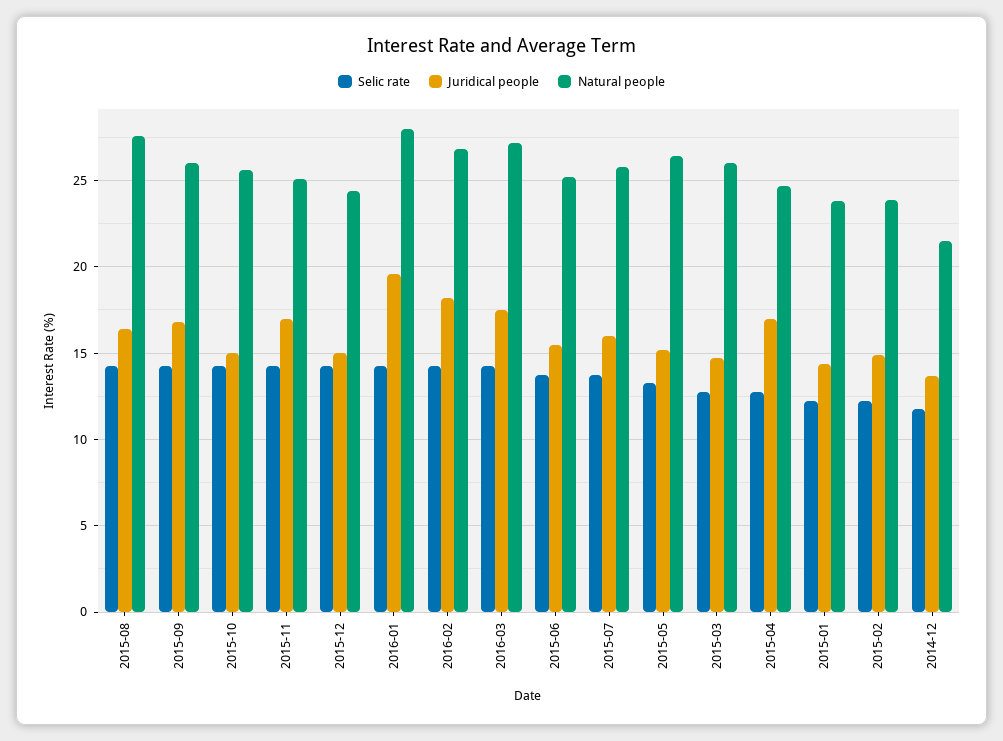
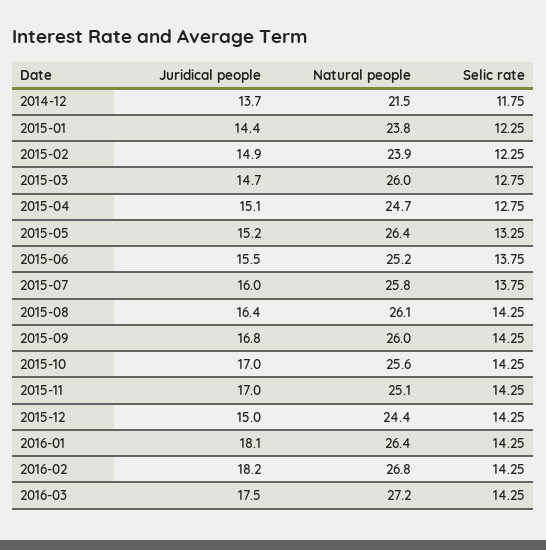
Natural people, 2015-08: 27.5 -> 26.1
Juridical people, 2015-10: 15 -> 17
Juridical people, 2016-01: 19.5 -> 18.1
Natural people, 2016-01: 28 -> 26.4
Juridical people, 2015-04: 17 -> 15.1

